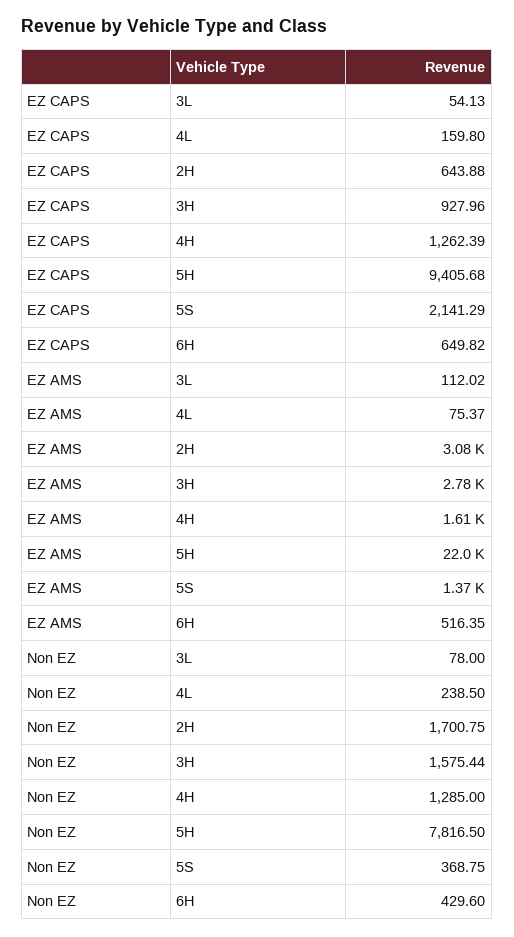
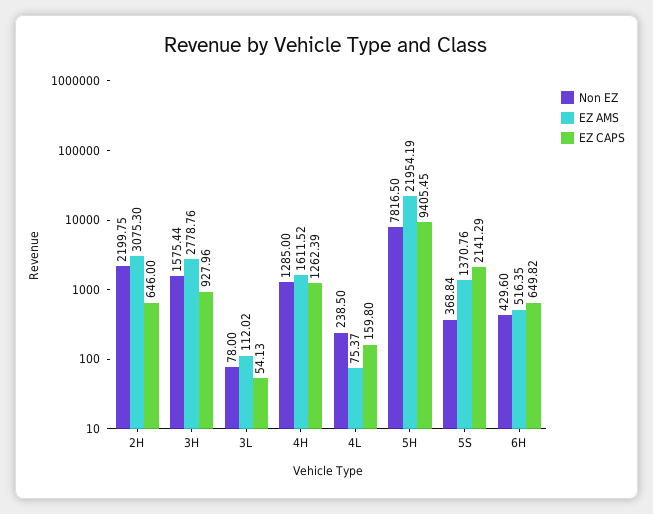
EZ CAPS, 2H: 643.88 -> 646
EZ CAPS, 5H: 9405.68 -> 9405.45
Non EZ, 2H: 1700.75 -> 2199.75
Non EZ, 5S: 368.75 -> 368.84

